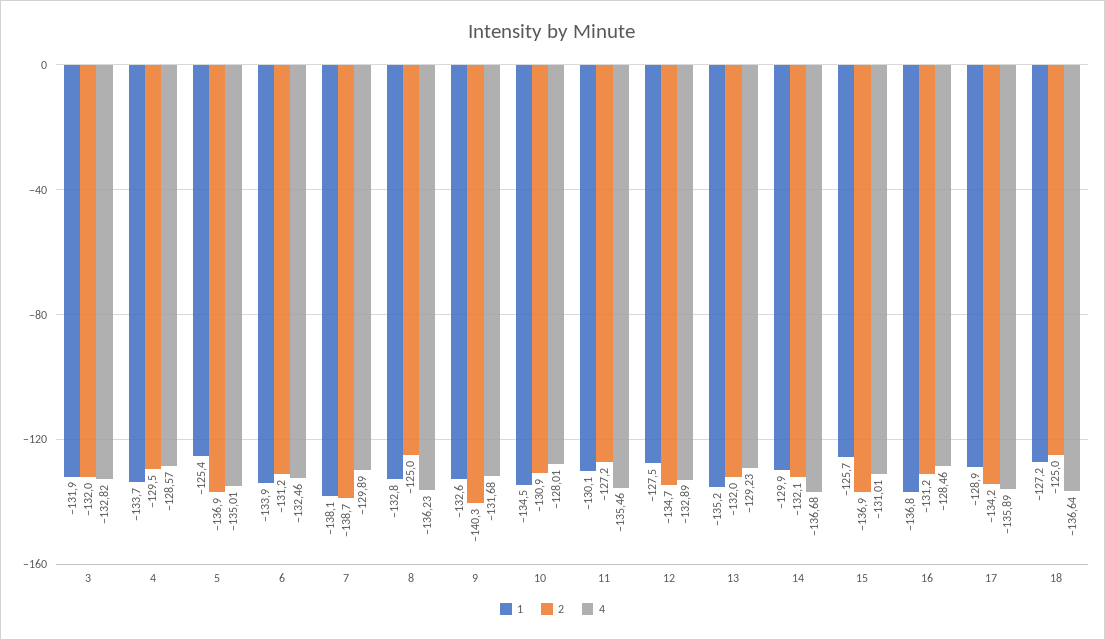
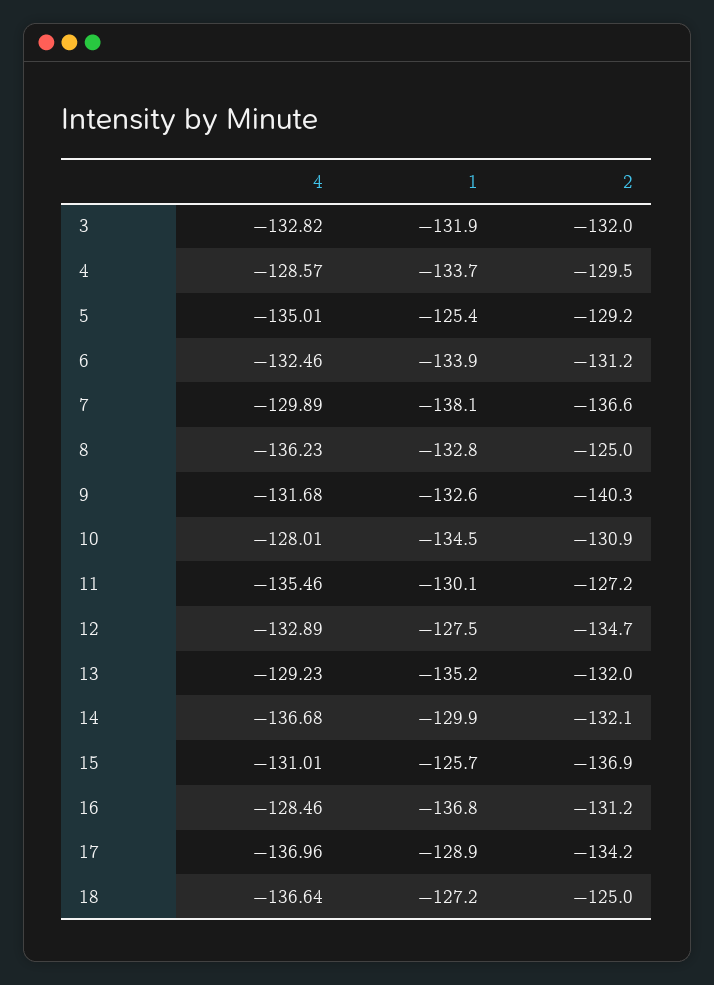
2, 5: -136.9 -> -129.2
2, 7: -138.7 -> -136.6
4, 17: -135.89 -> -136.96

